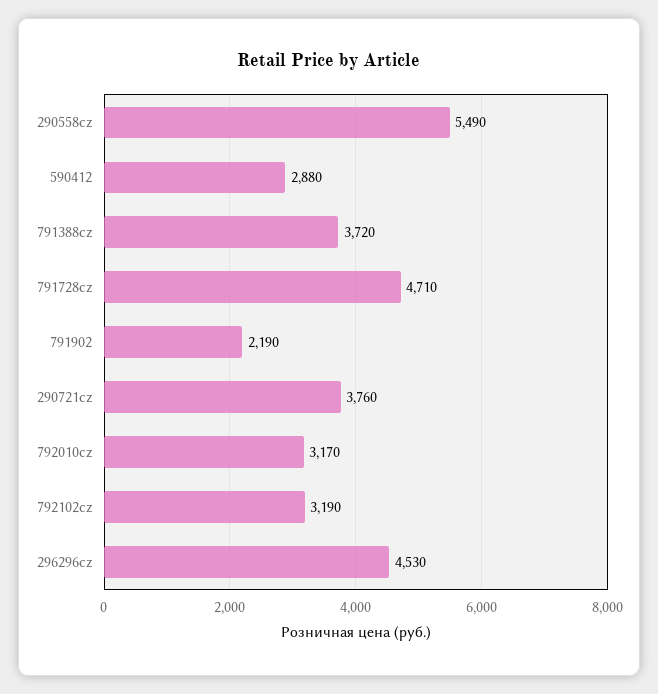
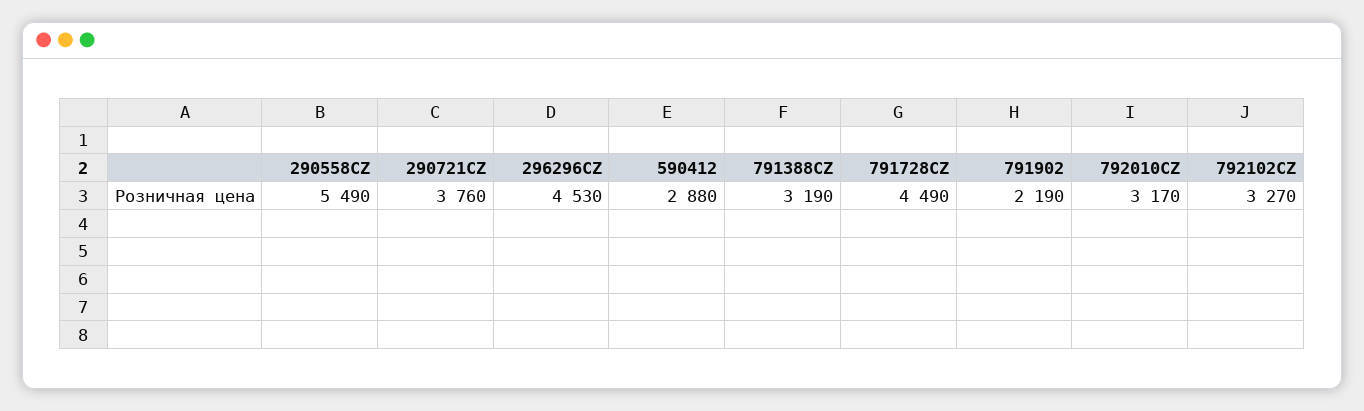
791388cz: 3720 -> 3190
791728cz: 4710 -> 4490
792102cz: 3190 -> 3270

